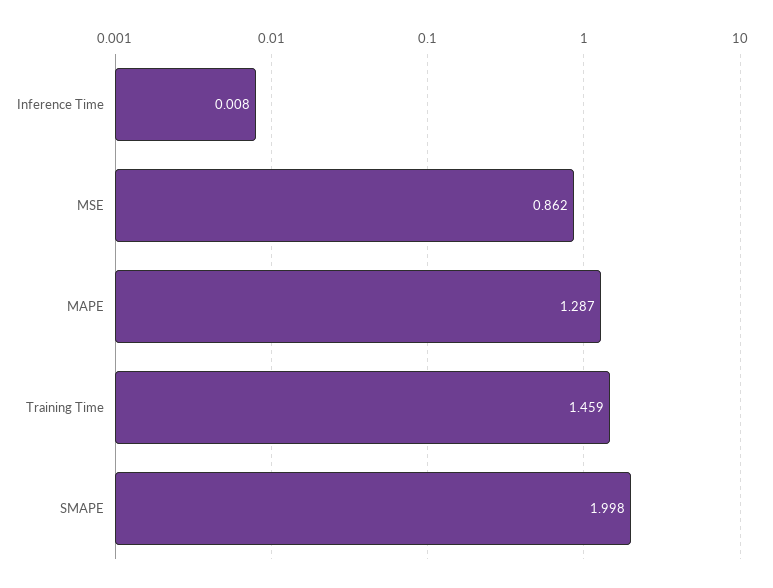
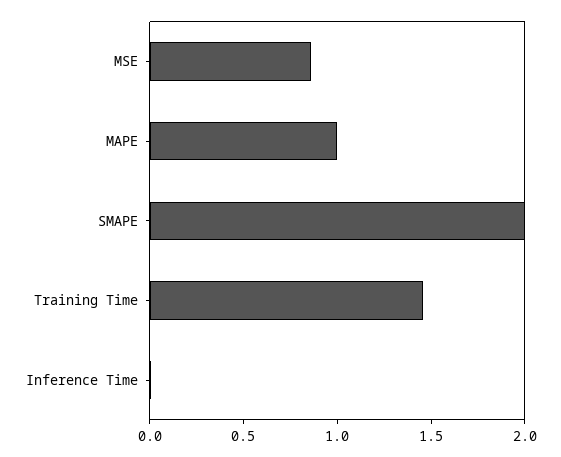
MAPE: 1.287 -> 1

